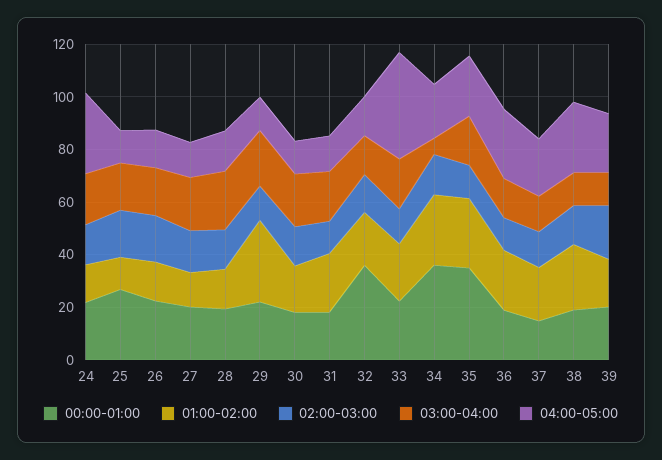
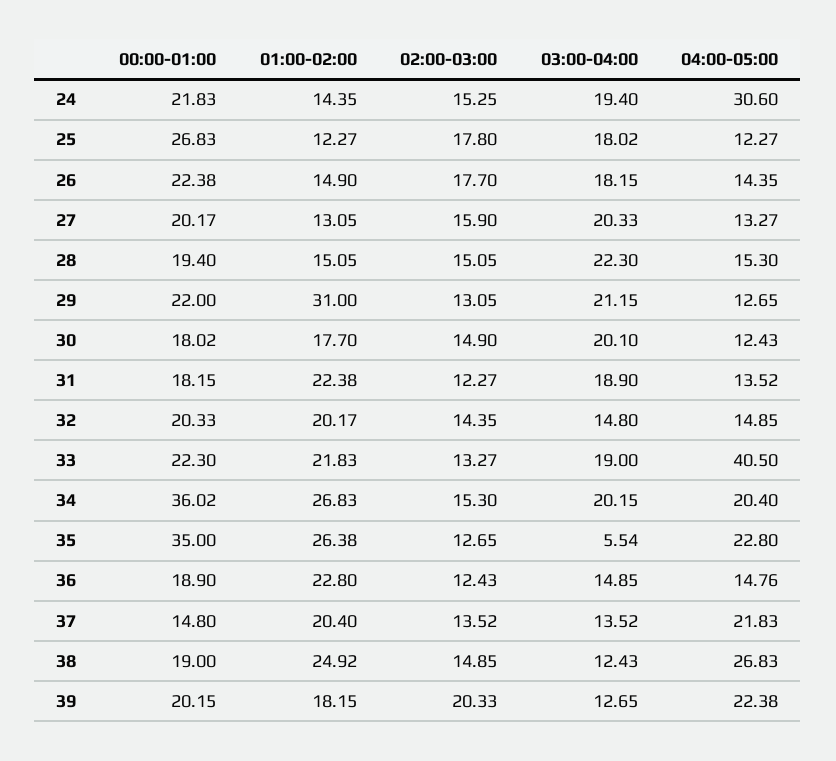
00:00-01:00, 32: 35 -> 20.33
03:00-04:00, 34: 5 -> 20.15
03:00-04:00, 35: 20 -> 5.54
04:00-05:00, 36: 25 -> 14.76

